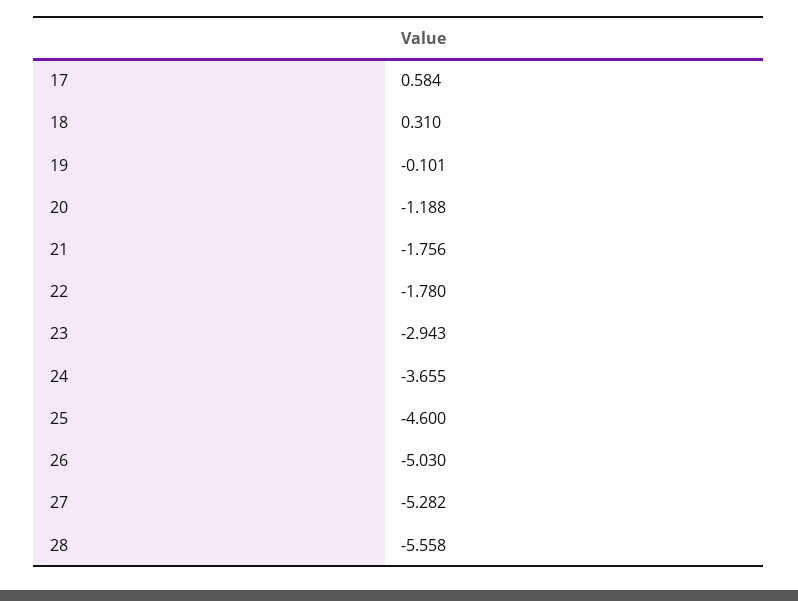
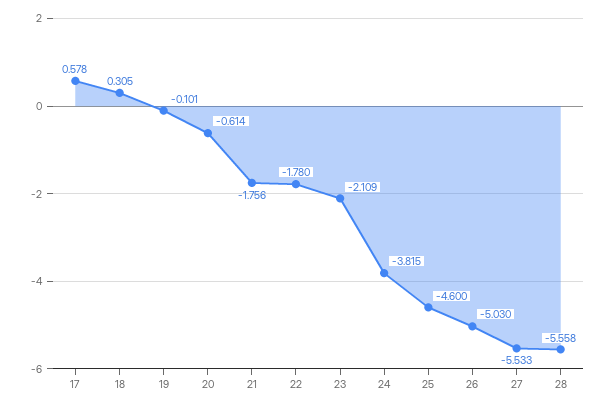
17: 0.584 -> 0.578
18: 0.31 -> 0.305
20: -1.188 -> -0.614
23: -2.943 -> -2.109
24: -3.655 -> -3.815
27: -5.282 -> -5.533

